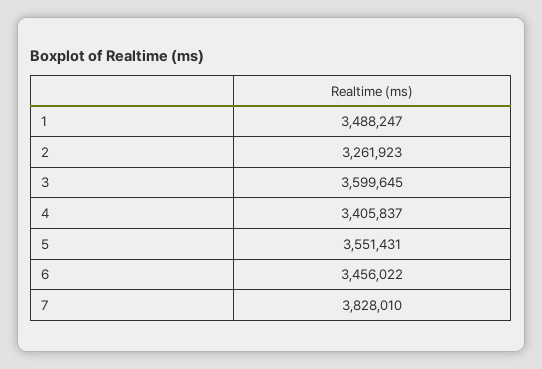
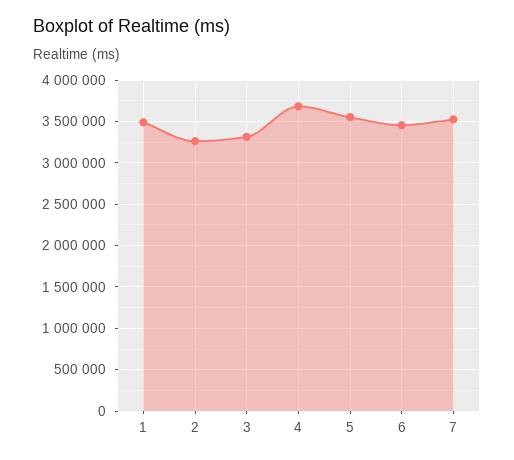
3: 3599645 -> 3300000
4: 3405837 -> 3700000
7: 3828010 -> 3500000

